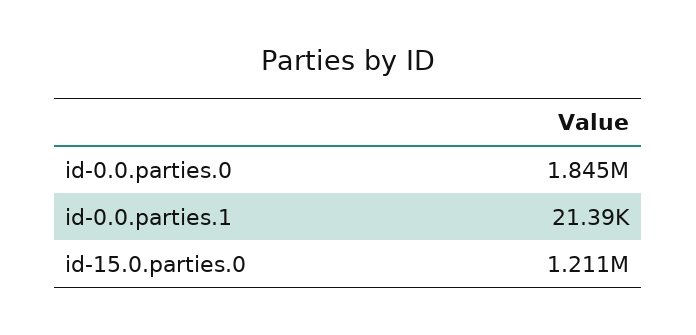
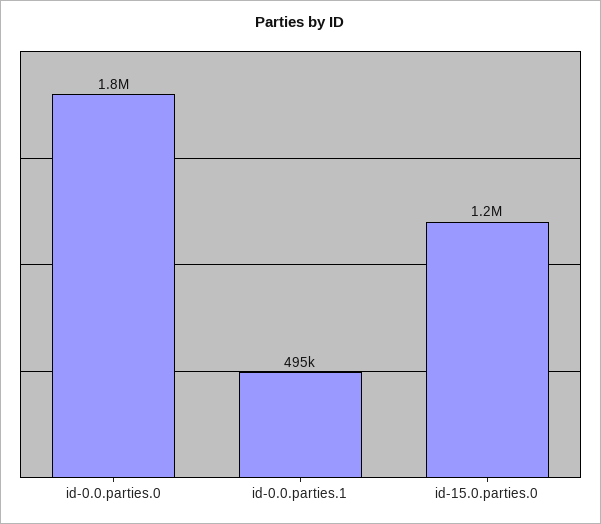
id-0.0.parties.1: 21390 -> 495000

